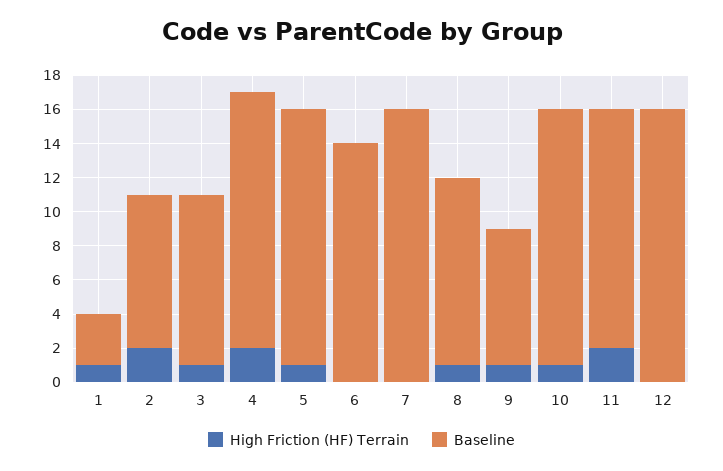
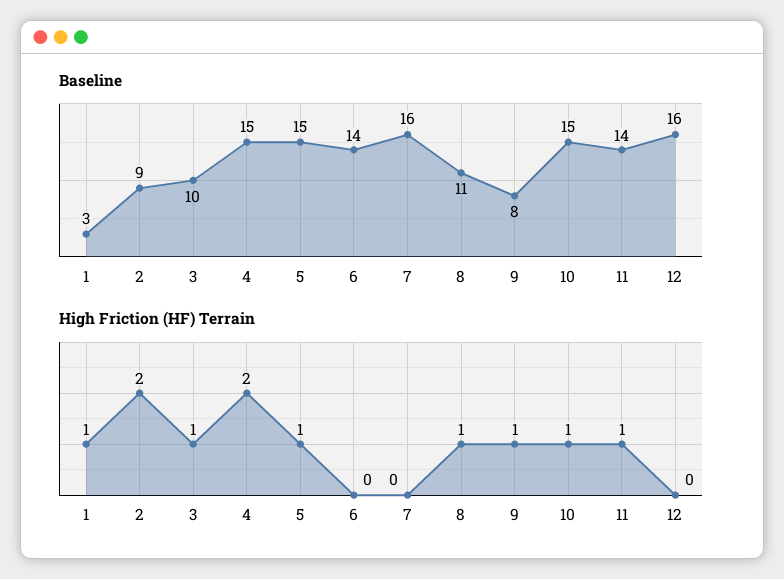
High Friction (HF) Terrain, 11: 2 -> 1

